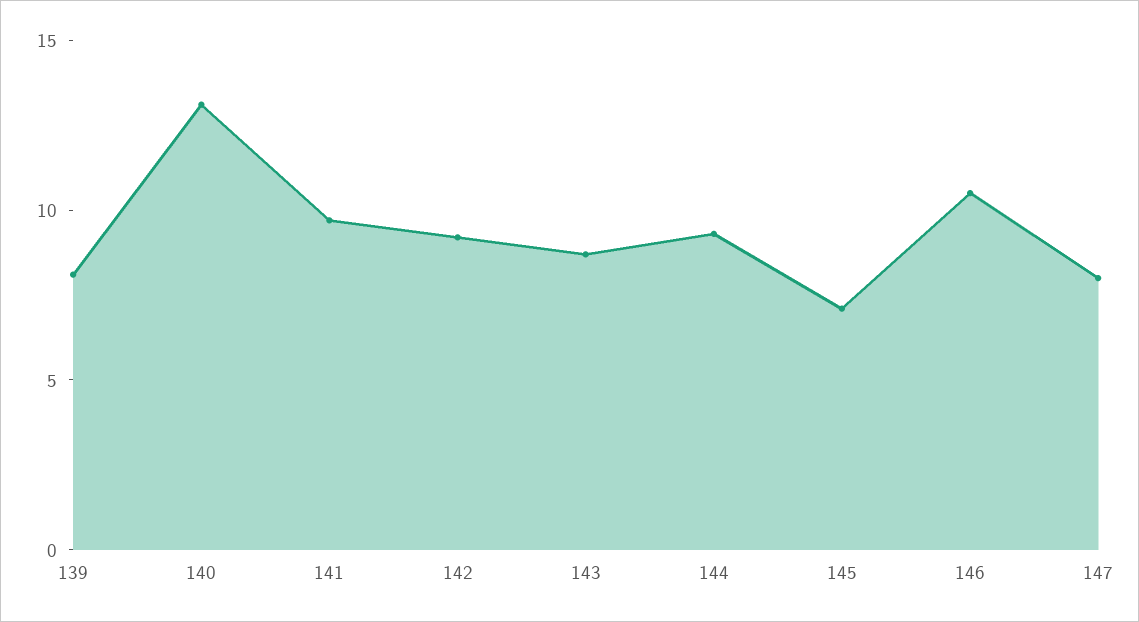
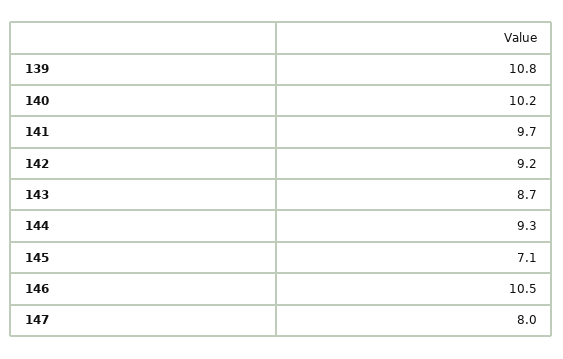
139: 8 -> 10.8
140: 13 -> 10.2

